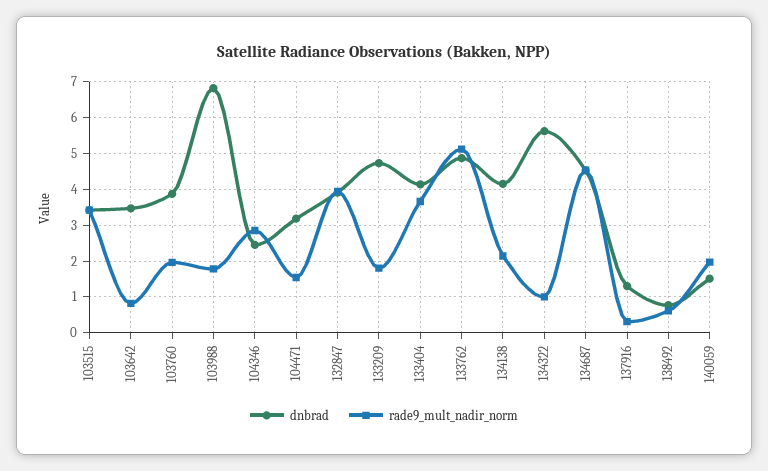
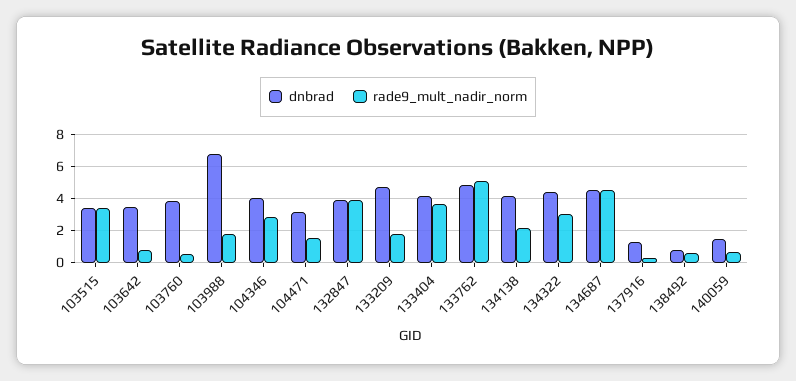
rade9_mult_nadir_norm, 103760: 2 -> 0.5
dnbrad, 104346: 2.4 -> 4
dnbrad, 134322: 5.6 -> 4.5
rade9_mult_nadir_norm, 134322: 1 -> 3
rade9_mult_nadir_norm, 140059: 2 -> 0.5

